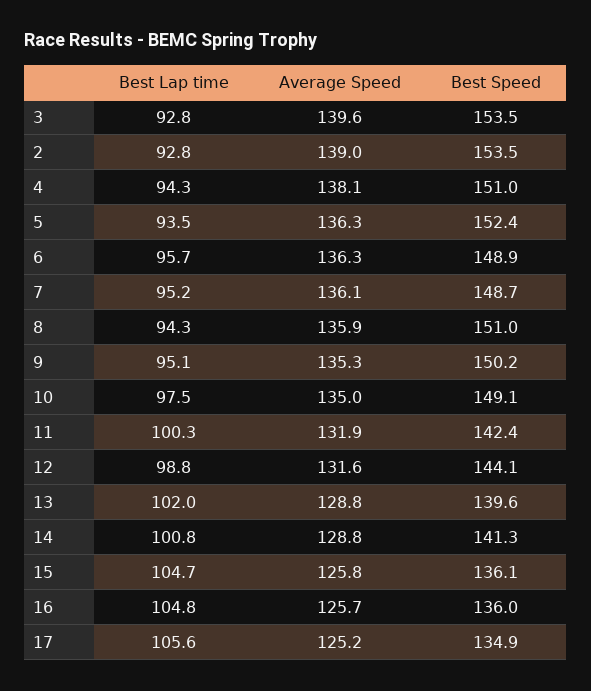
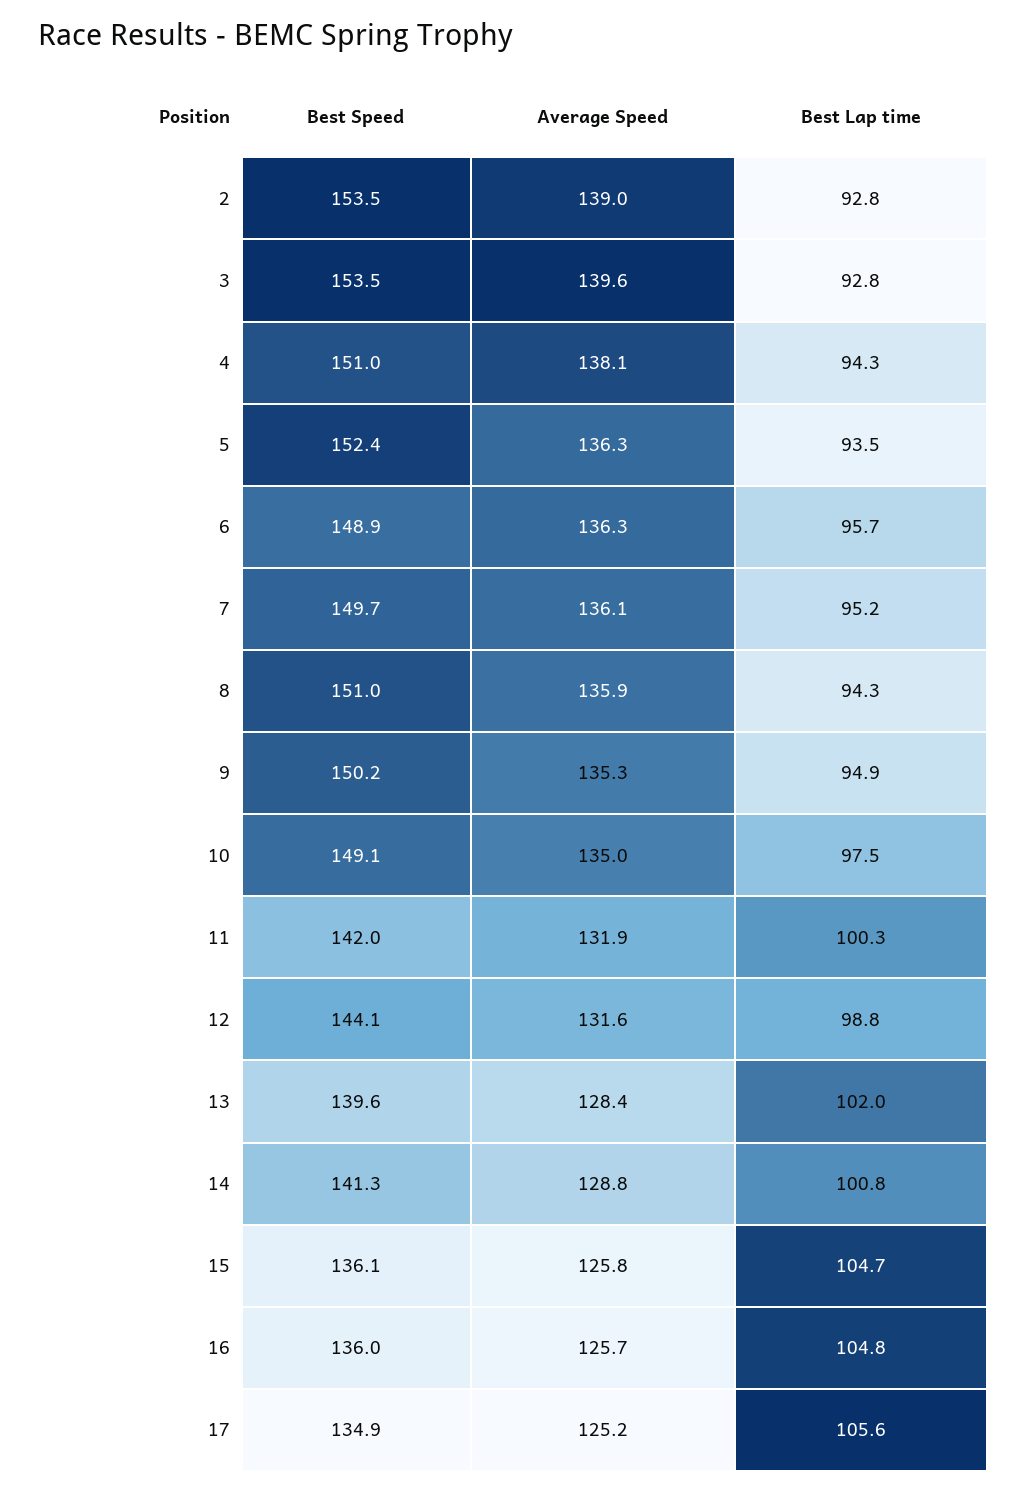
Best Speed, 7: 148.7 -> 149.7
Best Lap time, 9: 95.1 -> 94.9
Best Speed, 11: 142.4 -> 142
Average Speed, 13: 128.8 -> 128.4

